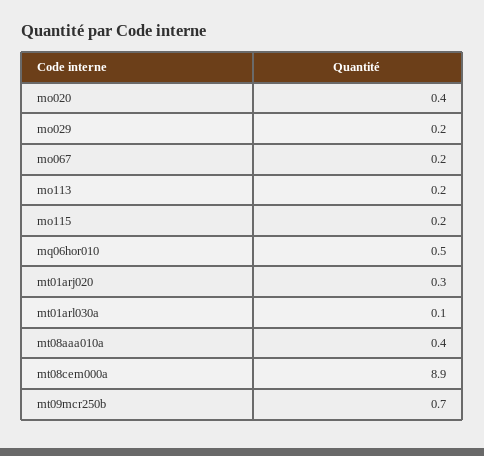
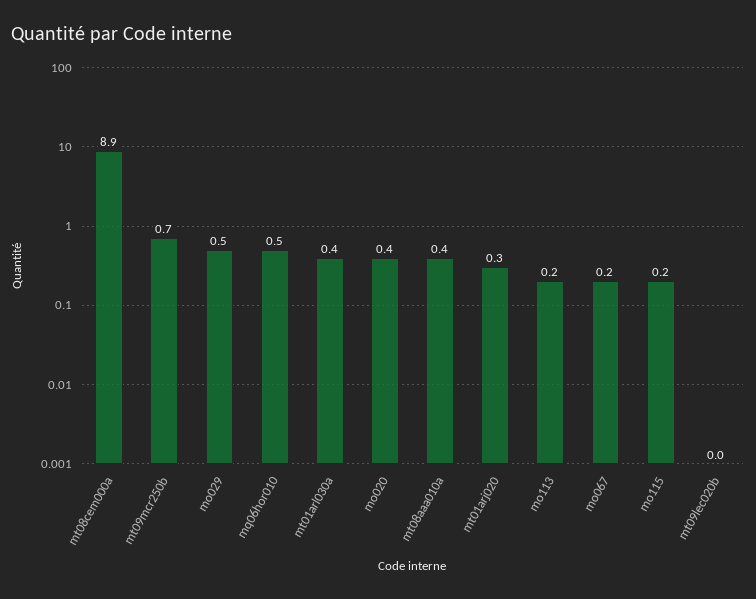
mo029: 0.2 -> 0.5
mt01arl030a: 0.1 -> 0.4
mt09lec020b: none -> 0

